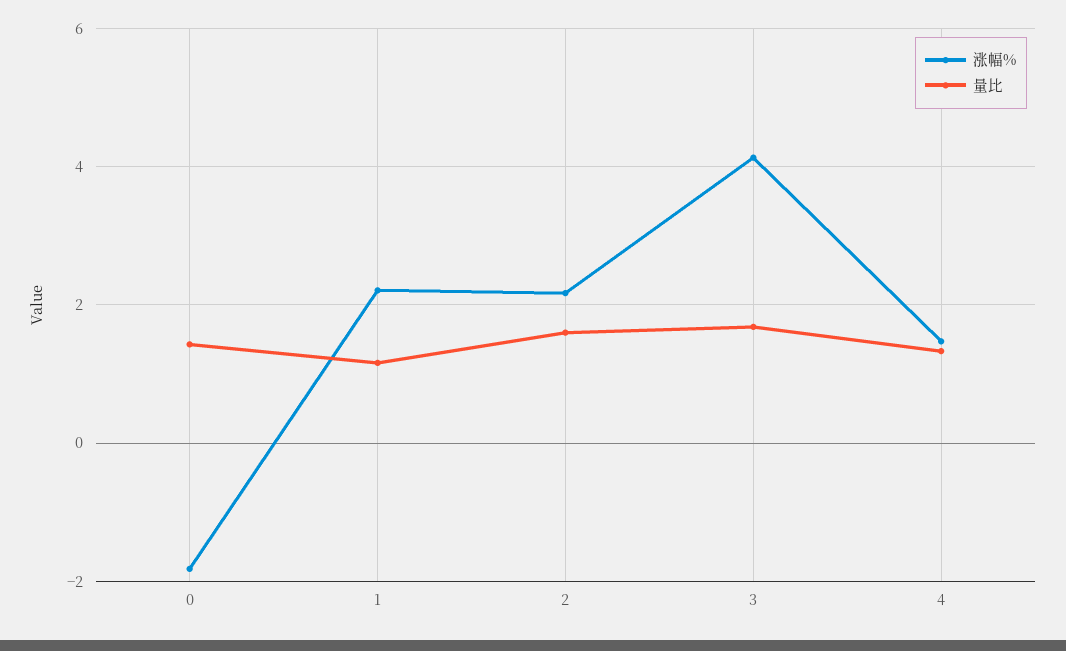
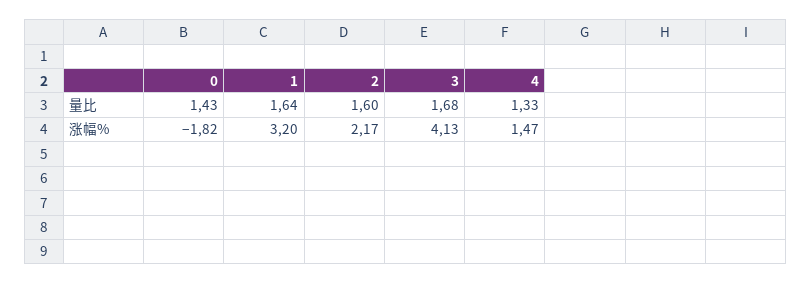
涨幅%, 1: 2.2 -> 3.2
量比, 1: 1.2 -> 1.64

